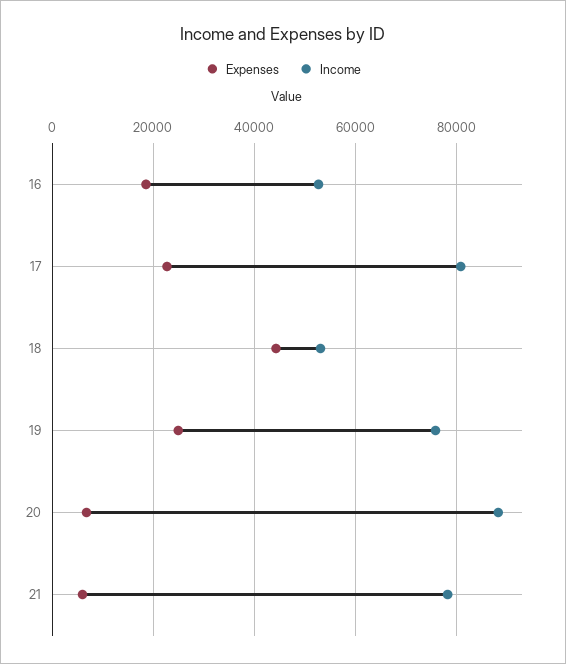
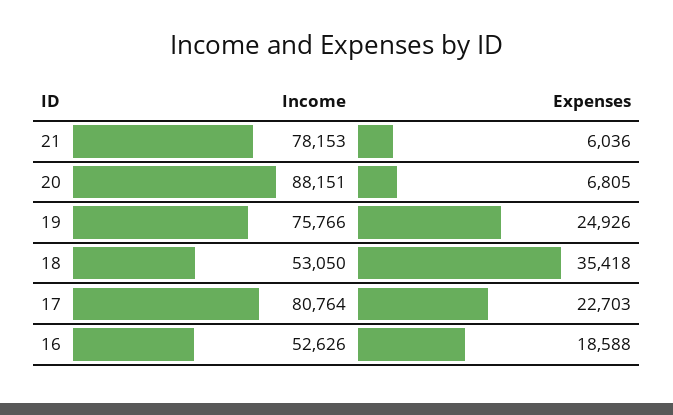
Expenses, 18: 44000 -> 35418

